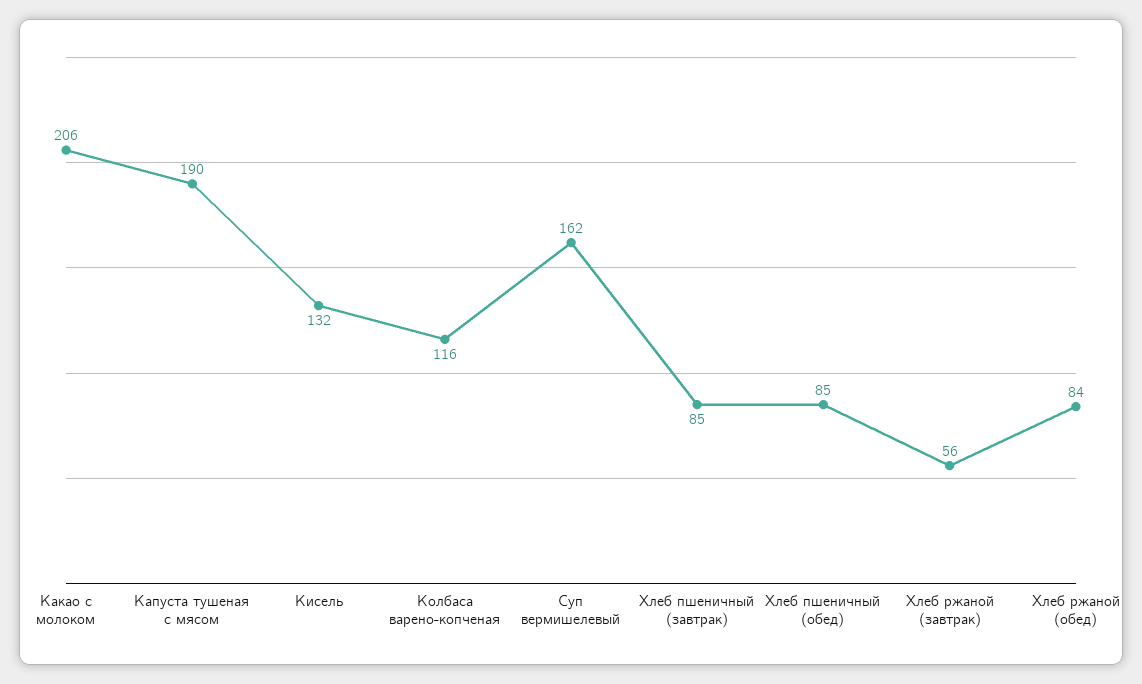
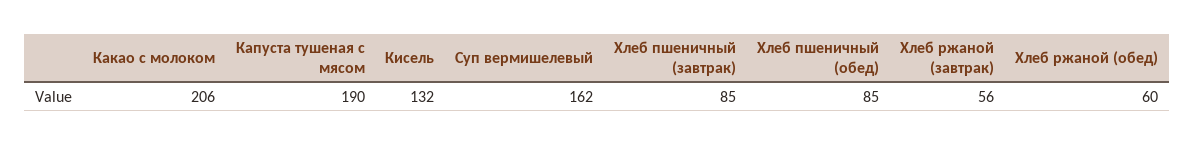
Колбаса варено-копченая: 116 -> none
Хлеб ржаной (обед): 84 -> 60

